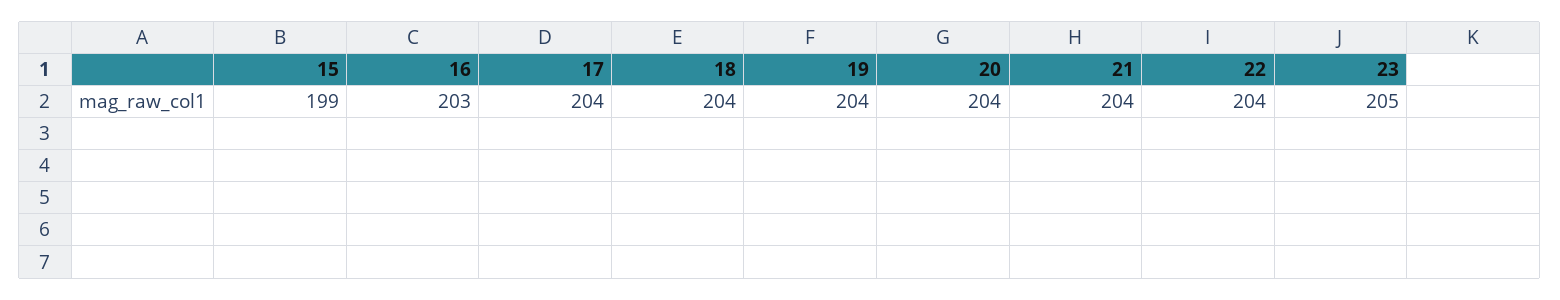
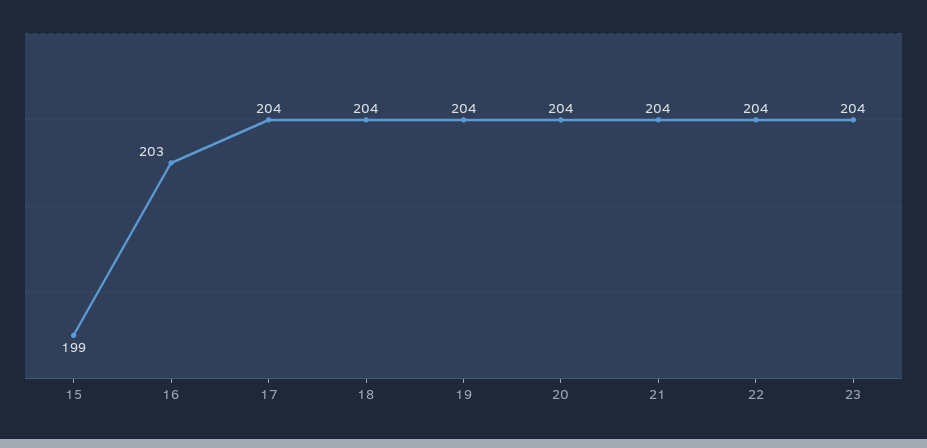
23: 205 -> 204

